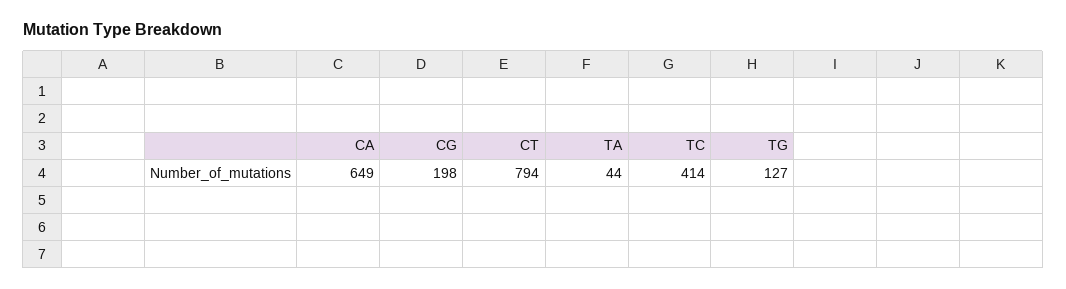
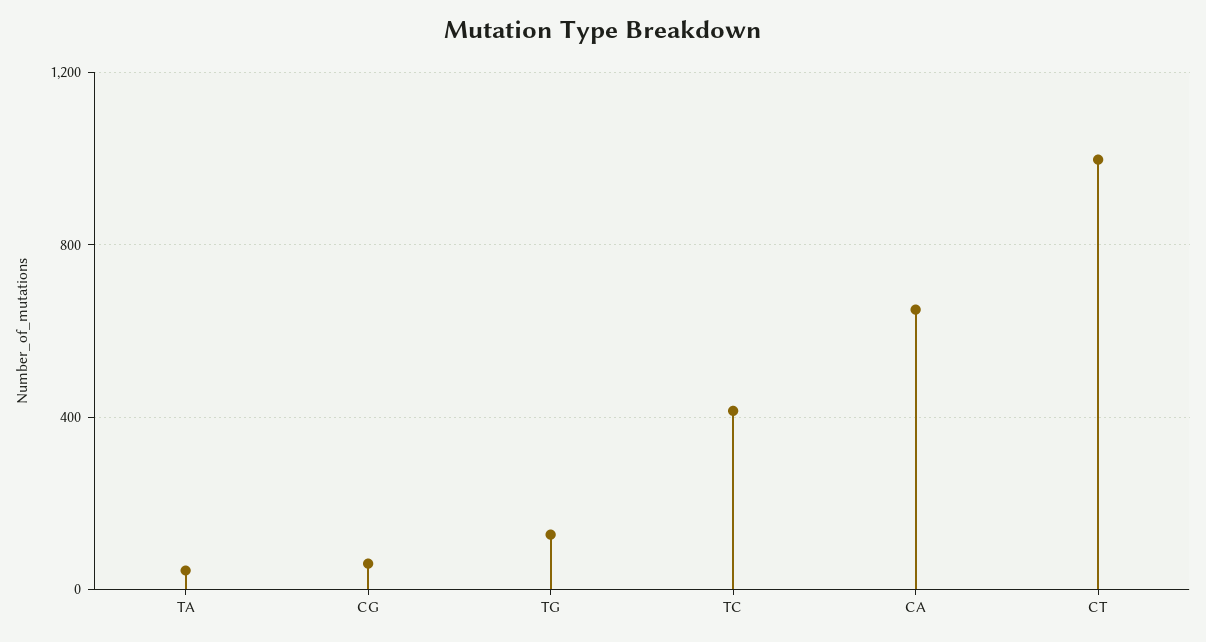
CG: 198 -> 50
CT: 794 -> 1000

